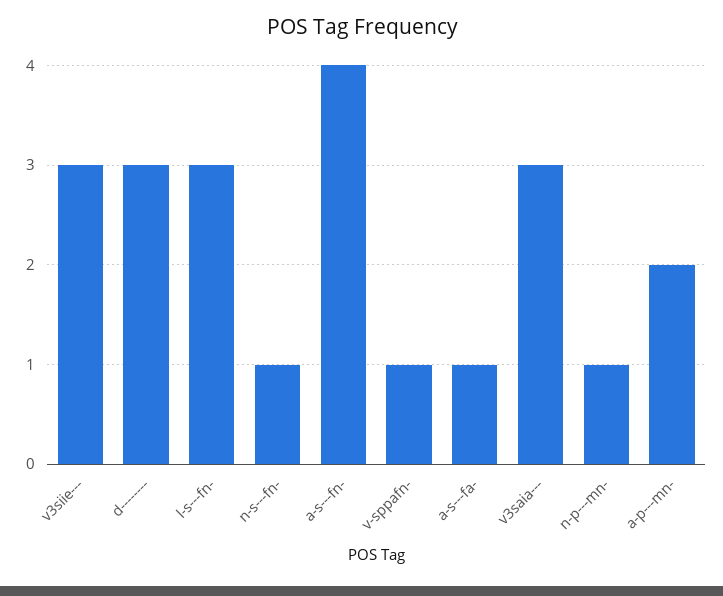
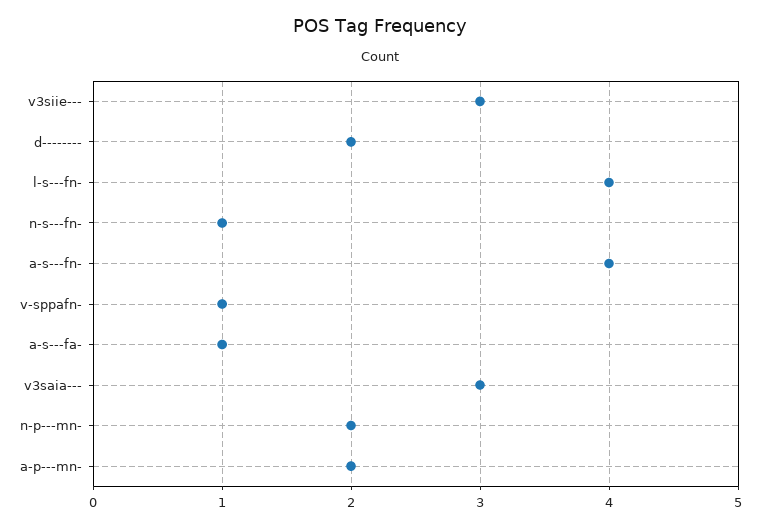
d--------: 3 -> 2
l-s---fn-: 3 -> 4
n-p---mn-: 1 -> 2

